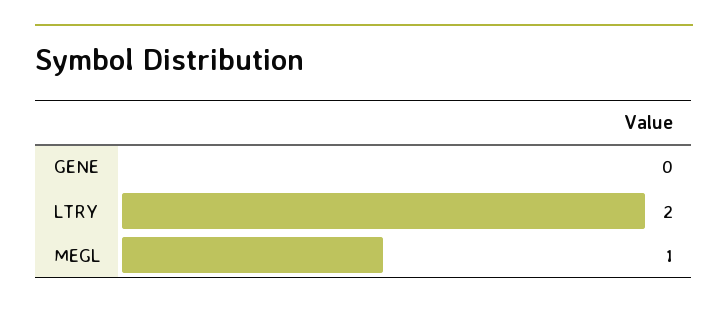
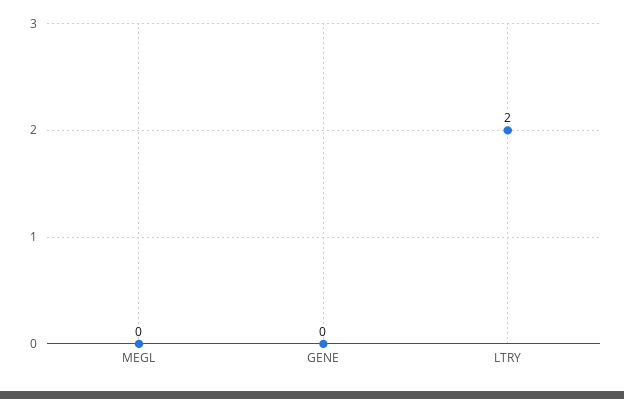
MEGL: 1 -> 0

